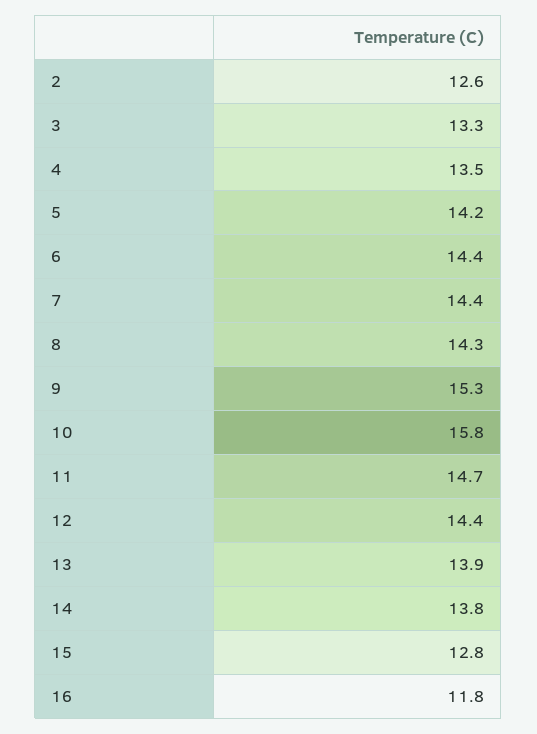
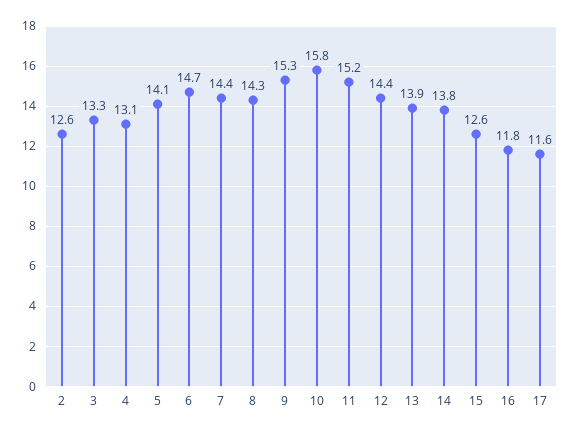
4: 13.5 -> 13.1
5: 14.2 -> 14.1
6: 14.4 -> 14.7
11: 14.7 -> 15.2
15: 12.8 -> 12.6
17: none -> 11.6

